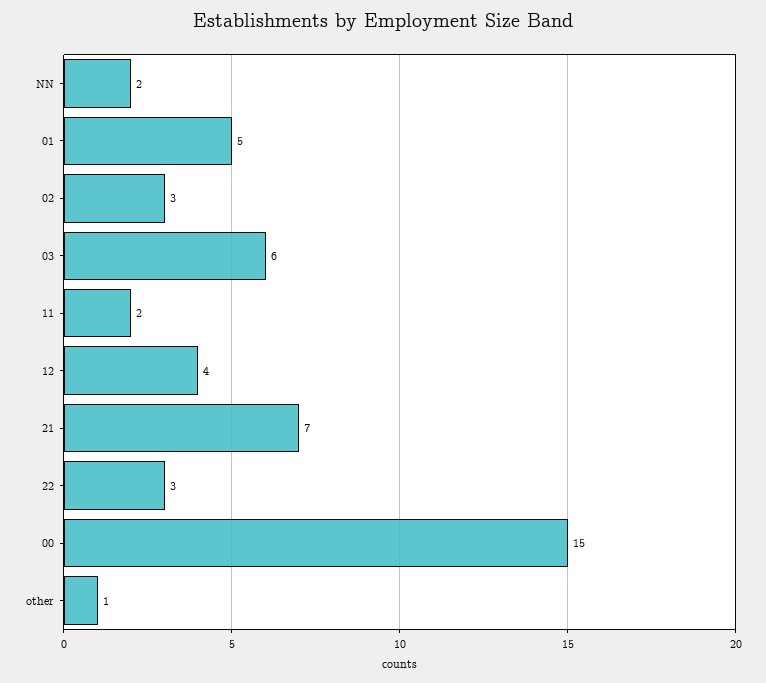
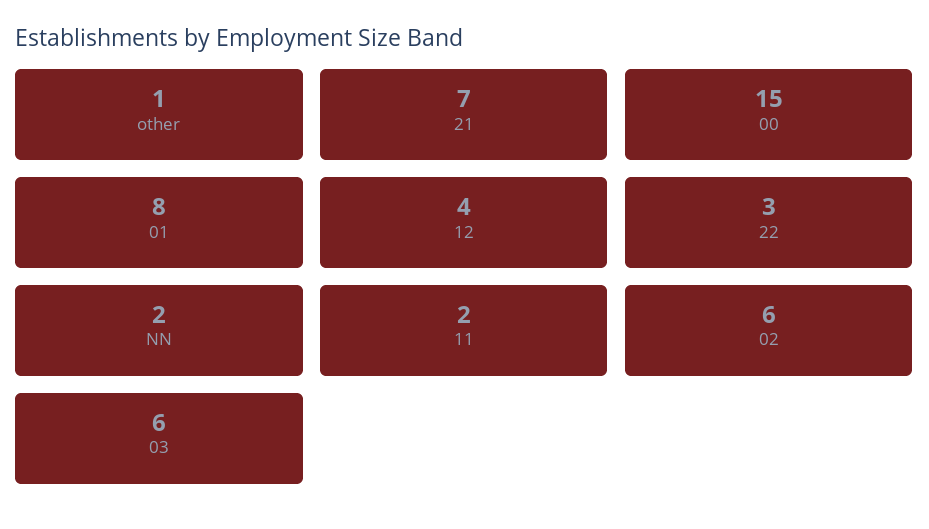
01: 5 -> 8
02: 3 -> 6

